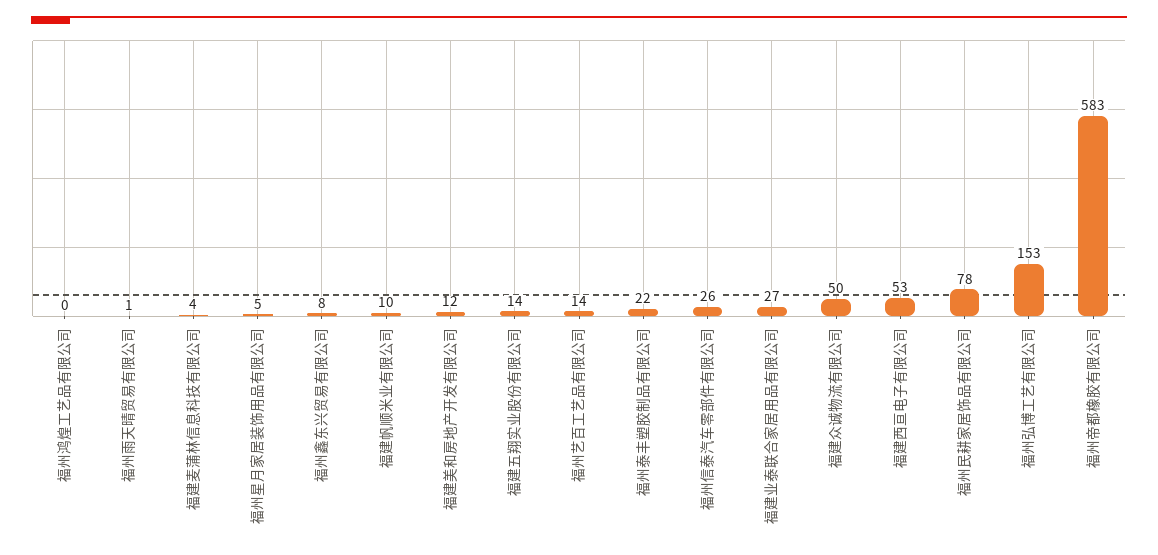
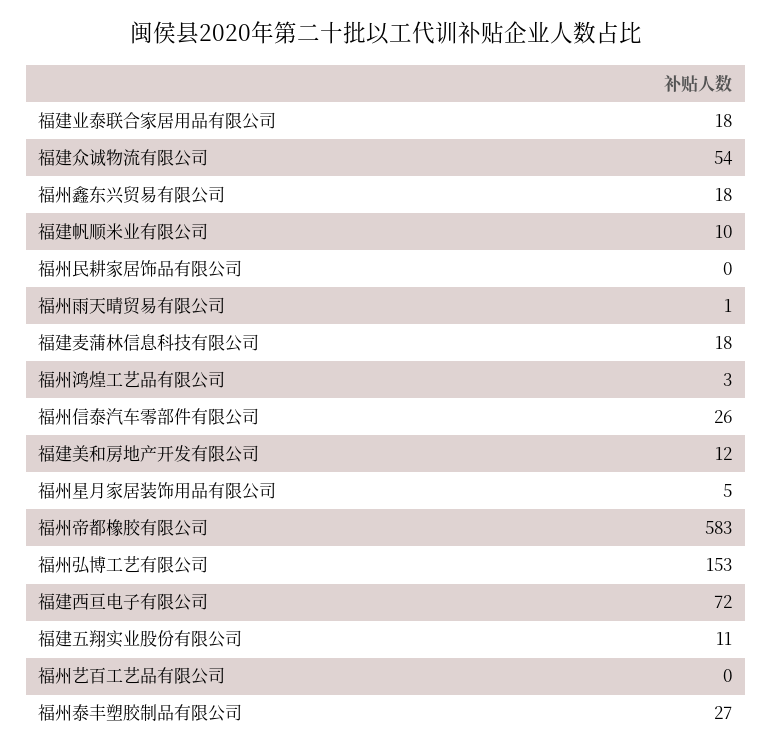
福州鸿煌工艺品有限公司: 0 -> 3
福建麦蒲林信息科技有限公司: 4 -> 18
福州鑫东兴贸易有限公司: 8 -> 18
福建五翔实业股份有限公司: 14 -> 11
福州艺百工艺品有限公司: 14 -> 0
福州泰丰塑胶制品有限公司: 22 -> 27
福建业泰联合家居用品有限公司: 27 -> 18
福建众诚物流有限公司: 50 -> 54
福建西亘电子有限公司: 53 -> 72
福州民耕家居饰品有限公司: 78 -> 0

